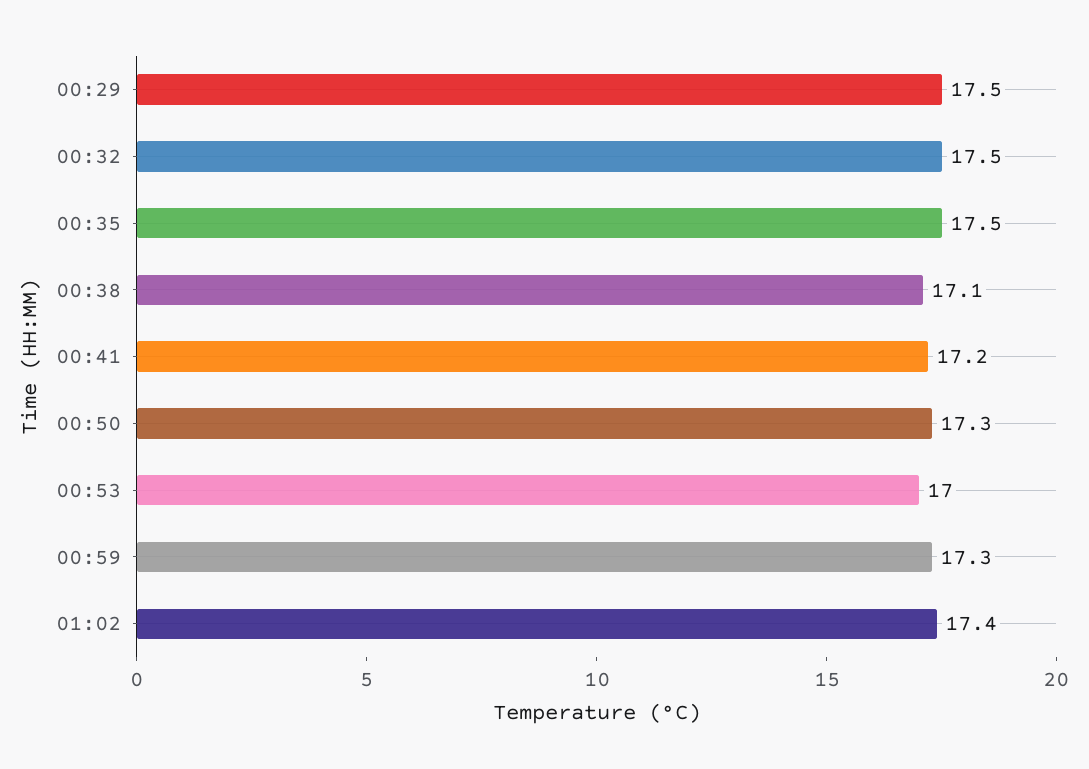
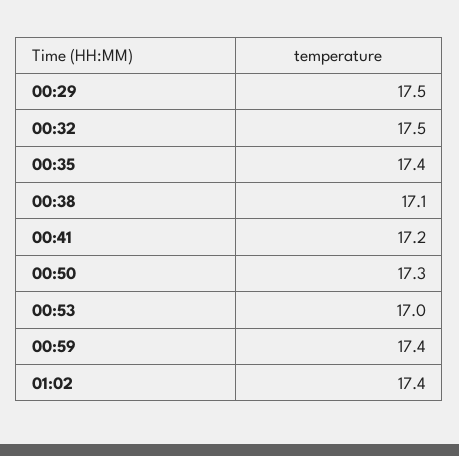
00:35: 17.5 -> 17.4
00:59: 17.3 -> 17.4

